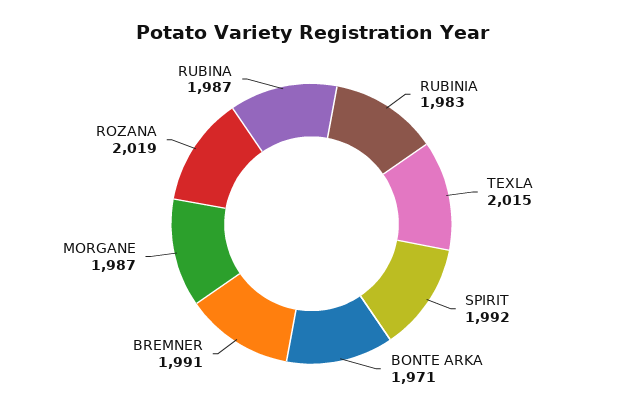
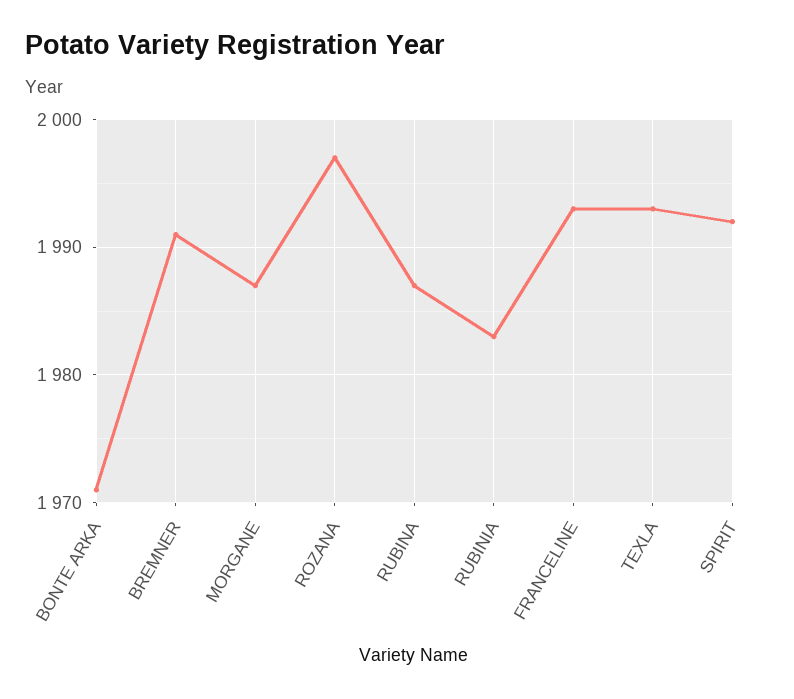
TEXLA: 2015 -> 1993
ROZANA: 2019 -> 1997
FRANCELINE: none -> 1993

